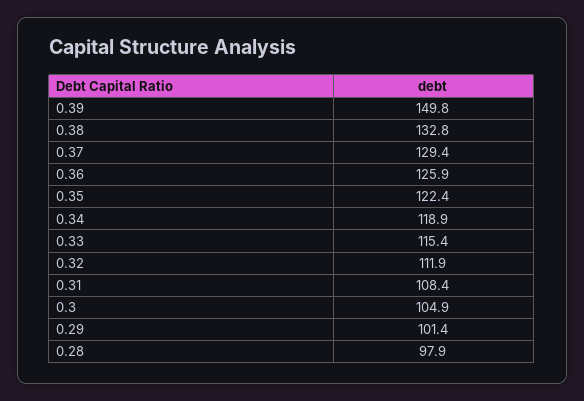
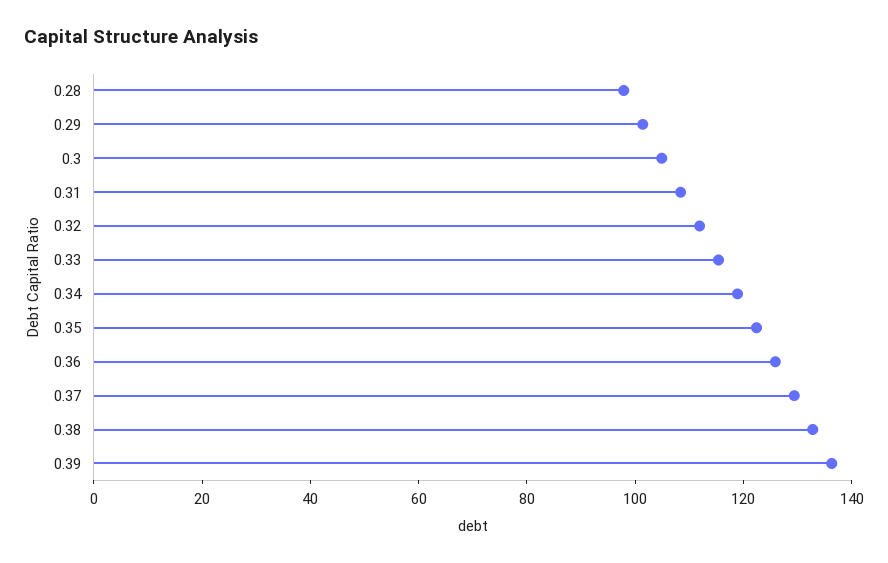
0.39: 149.8 -> 135

